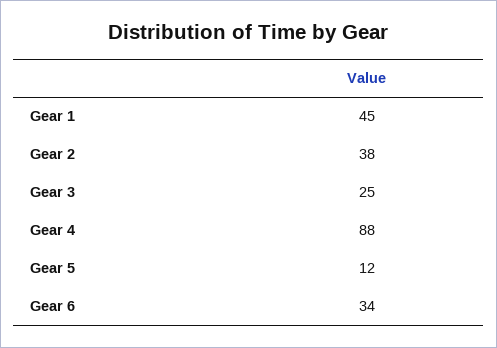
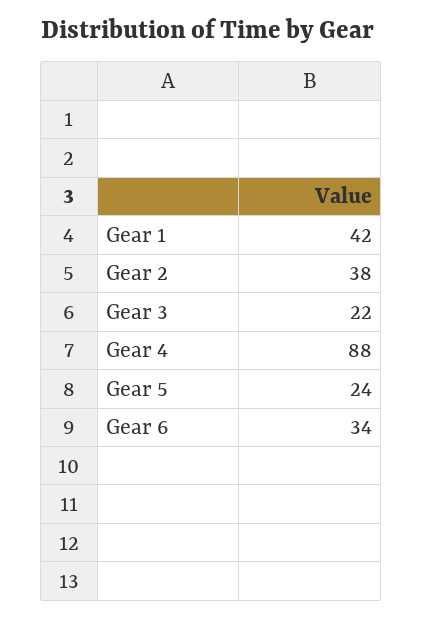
Gear 1: 45 -> 42
Gear 3: 25 -> 22
Gear 5: 12 -> 24

